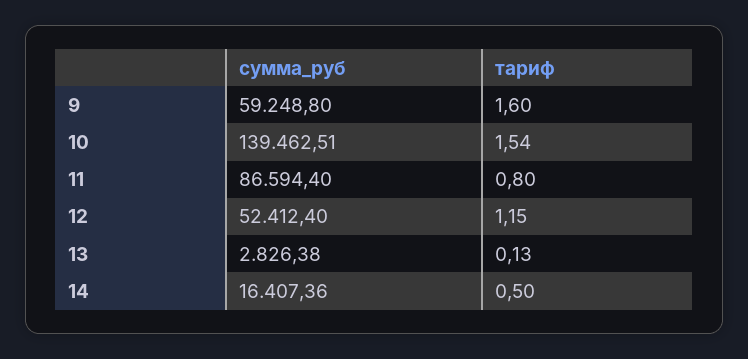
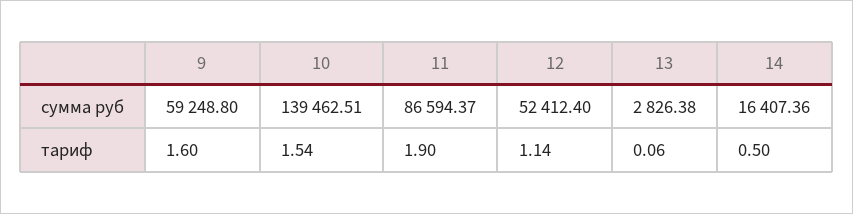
сумма_руб, 11: 86594.4 -> 86594.37
тариф, 11: 0.8 -> 1.9
тариф, 12: 1.15 -> 1.14
тариф, 13: 0.13 -> 0.06

